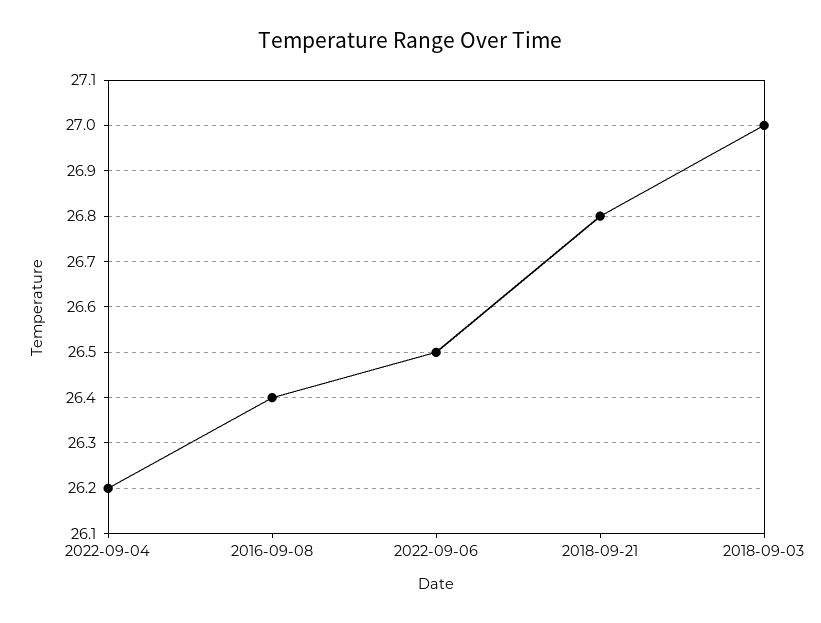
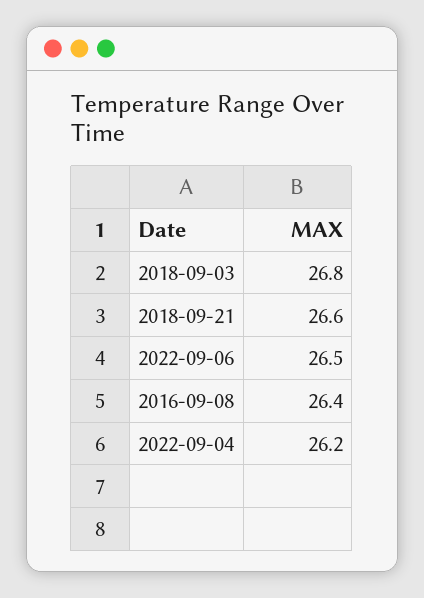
2018-09-21: 26.8 -> 26.6
2018-09-03: 27 -> 26.8

